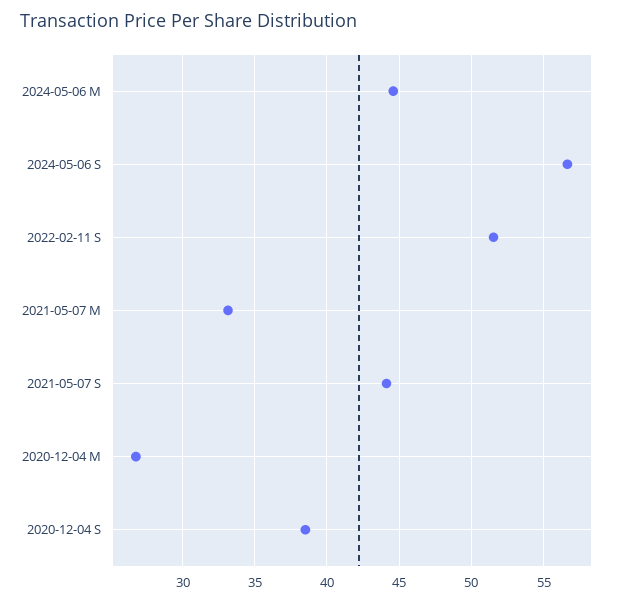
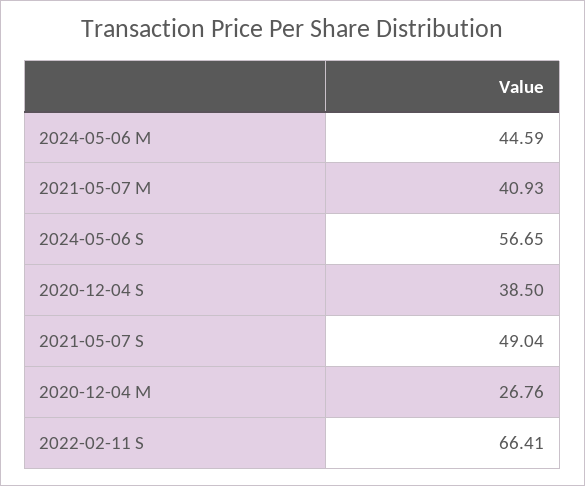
2022-02-11 S: 51.5 -> 66.41
2021-05-07 M: 33 -> 40.93
2021-05-07 S: 44 -> 49.04

